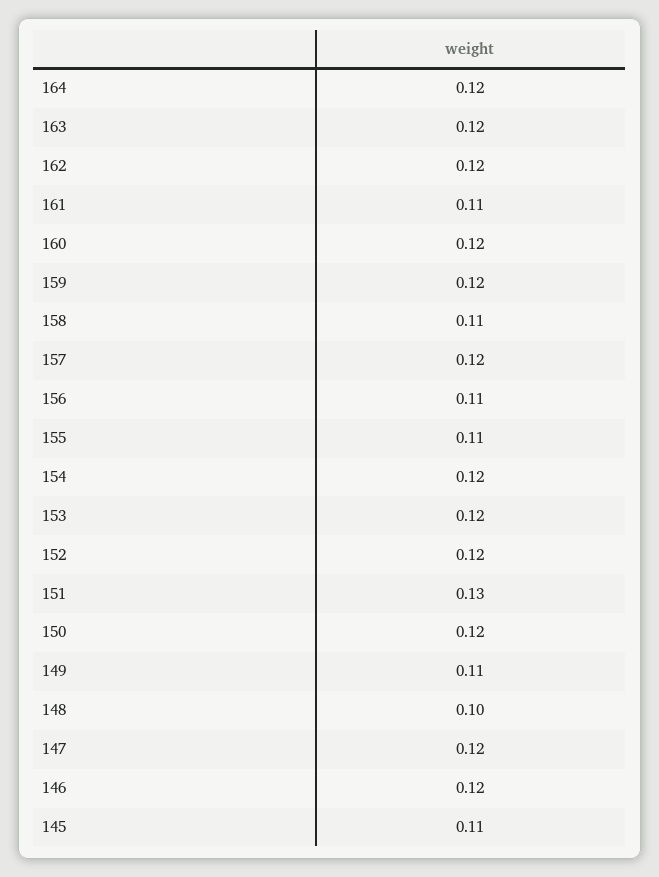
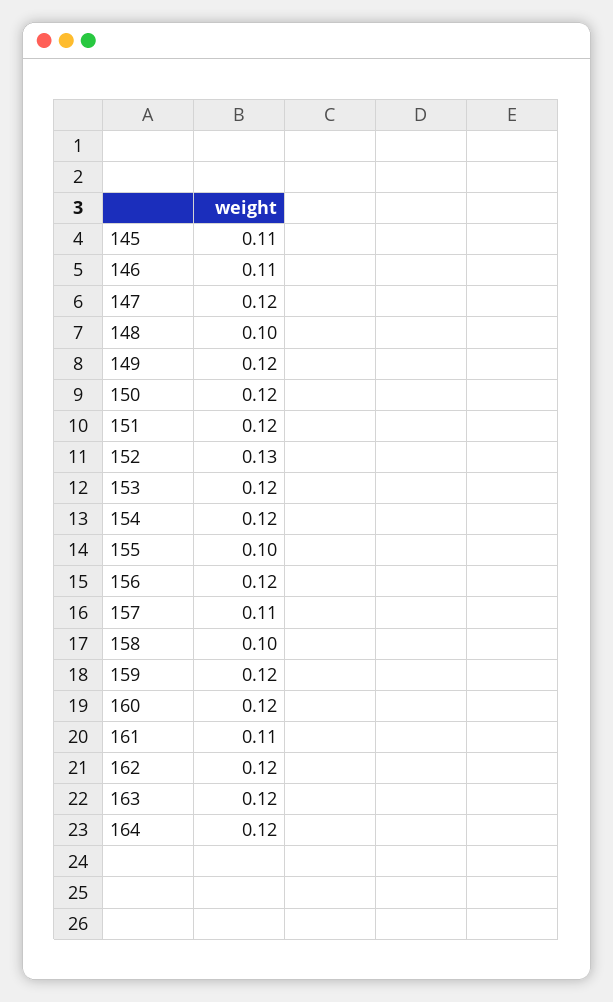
158: 0.11 -> 0.1
157: 0.12 -> 0.11
156: 0.11 -> 0.12
155: 0.11 -> 0.1
152: 0.12 -> 0.13
151: 0.13 -> 0.12
149: 0.11 -> 0.12
146: 0.12 -> 0.11

